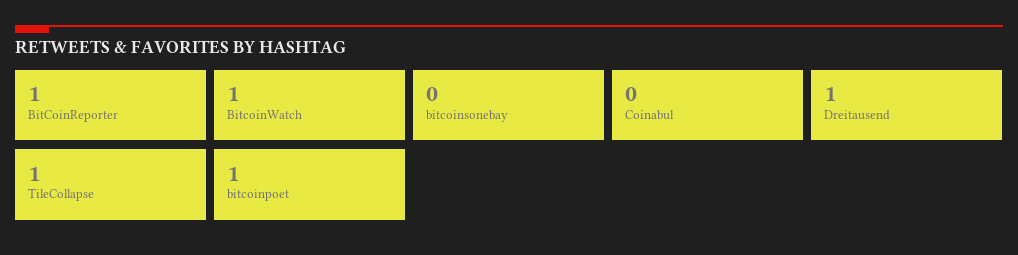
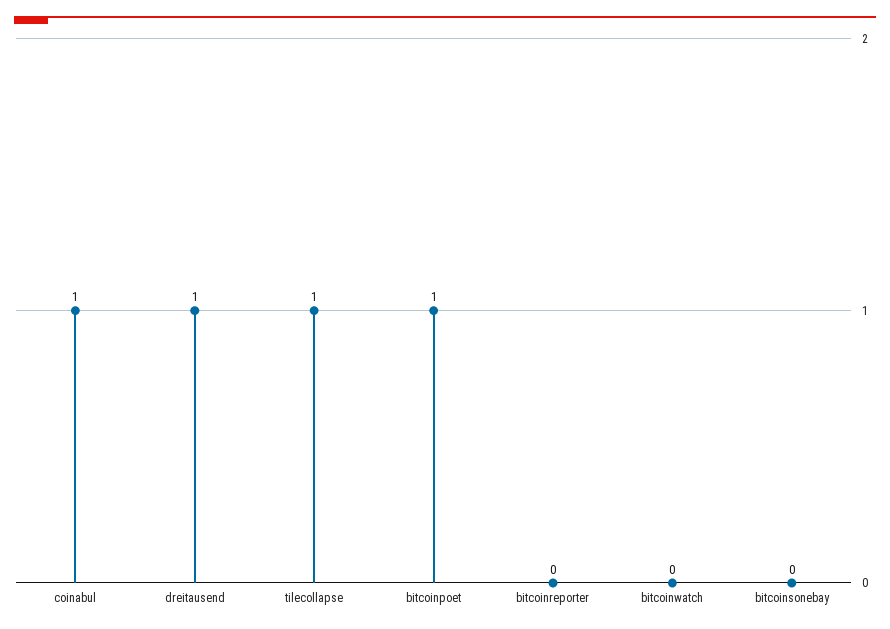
BitCoinReporter: 1 -> 0
BitcoinWatch: 1 -> 0
Coinabul: 0 -> 1

